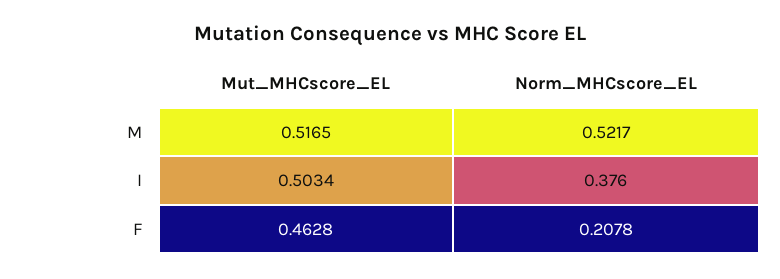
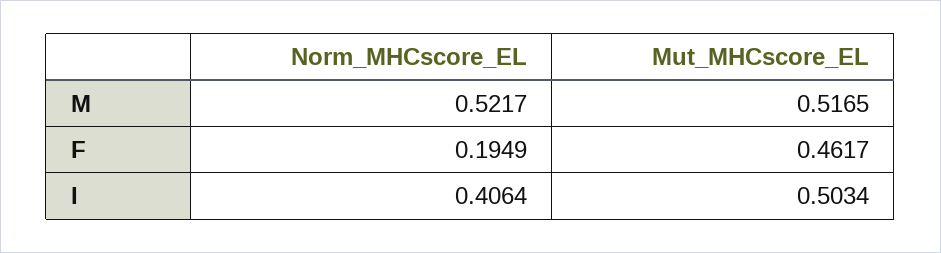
Norm_MHCscore_EL, I: 0.376 -> 0.4064
Mut_MHCscore_EL, F: 0.4628 -> 0.4617
Norm_MHCscore_EL, F: 0.2078 -> 0.1949

